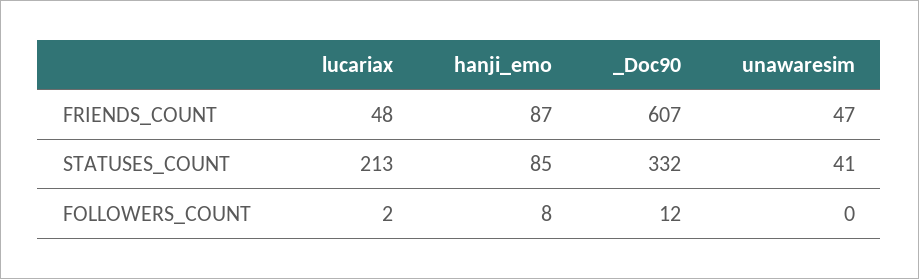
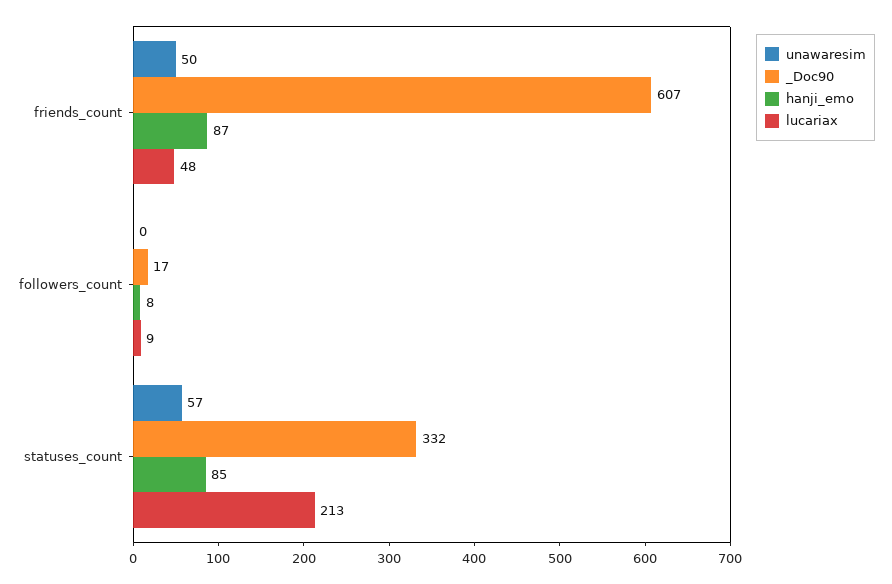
unawaresim, FRIENDS_COUNT: 47 -> 50
unawaresim, STATUSES_COUNT: 41 -> 57
lucariax, FOLLOWERS_COUNT: 2 -> 9
_Doc90, FOLLOWERS_COUNT: 12 -> 17

